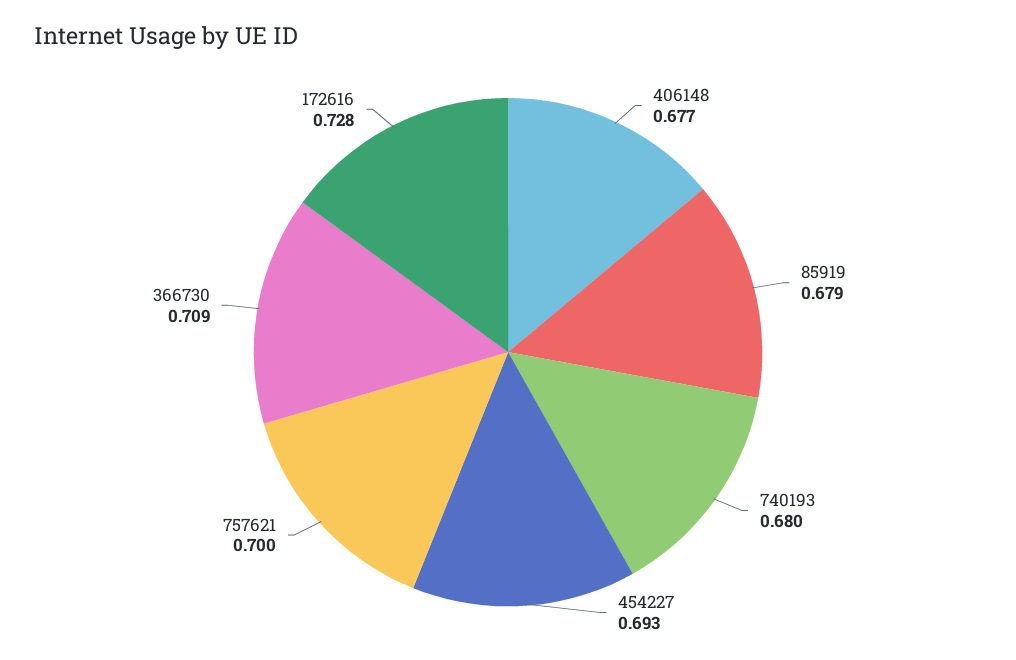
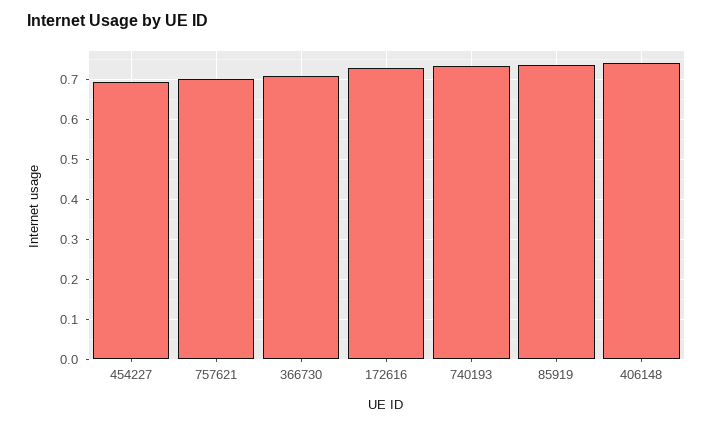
406148: 0.677 -> 0.74
85919: 0.679 -> 0.74
740193: 0.68 -> 0.74

